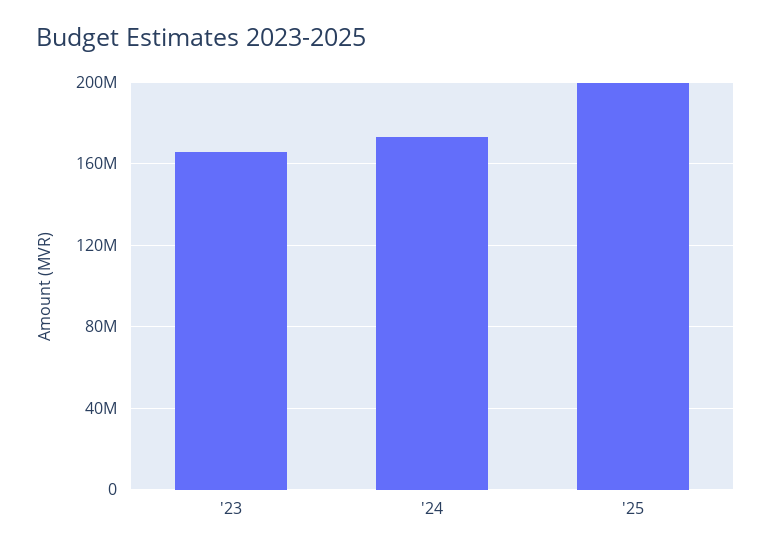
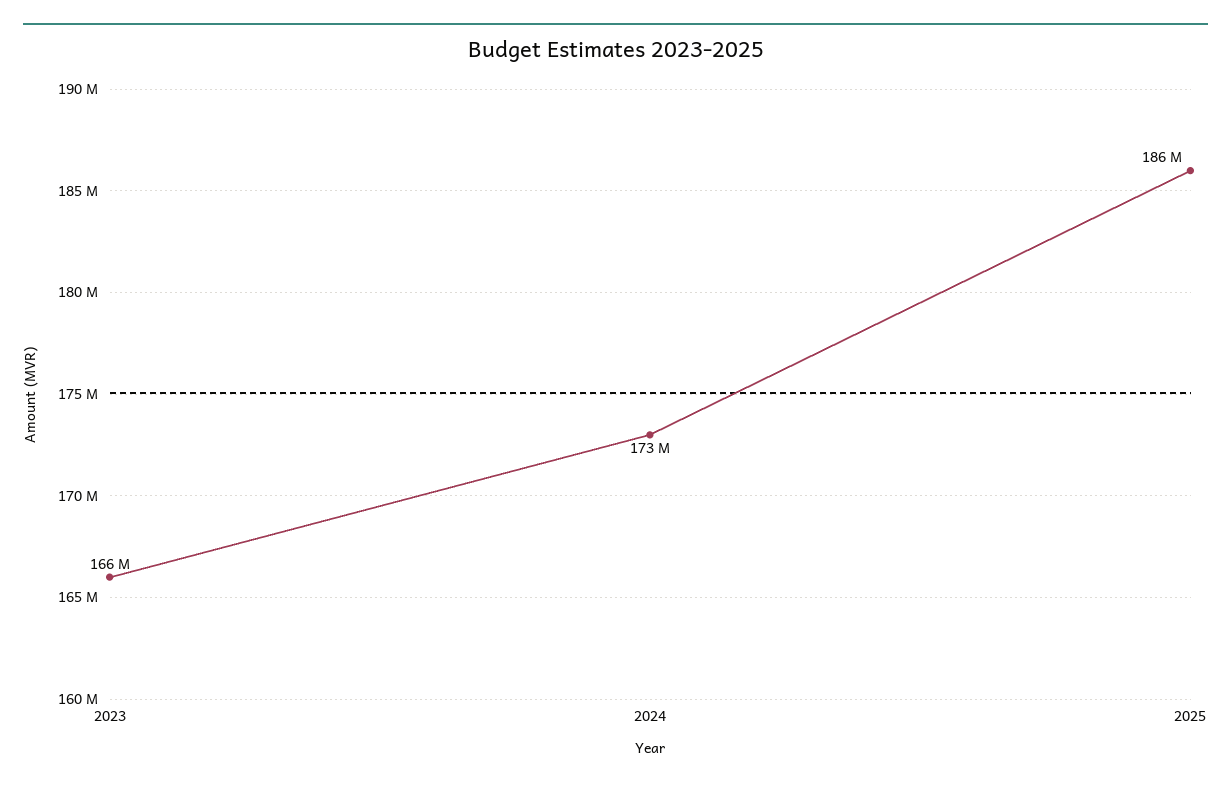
'25: 200000000 -> 186000000

